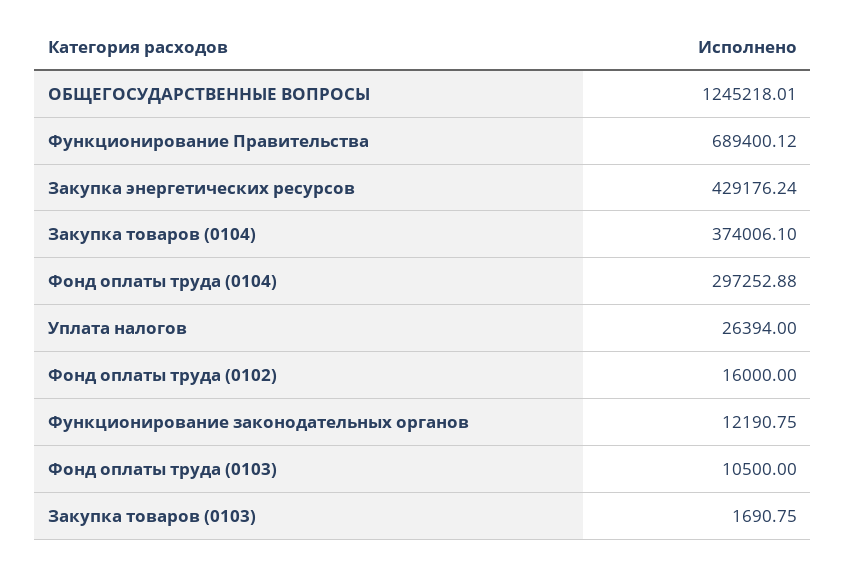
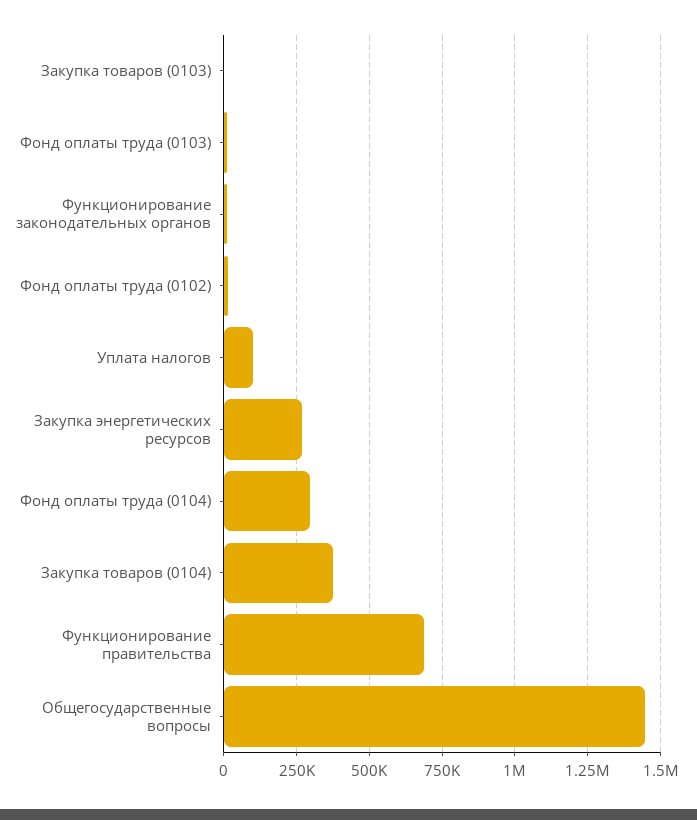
ОБЩЕГОСУДАРСТВЕННЫЕ ВОПРОСЫ: 1245218.01 -> 1450000
Закупка энергетических ресурсов: 429176.24 -> 275000
Уплата налогов: 26394 -> 100000

